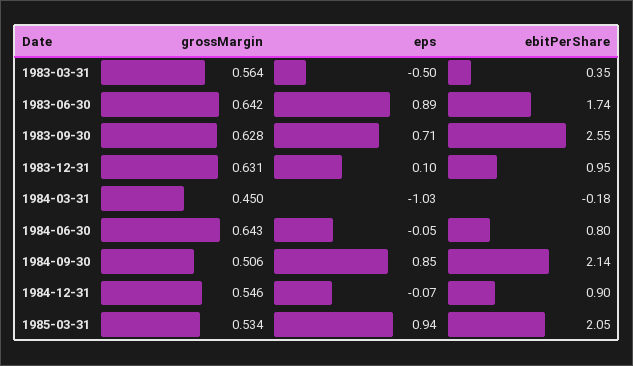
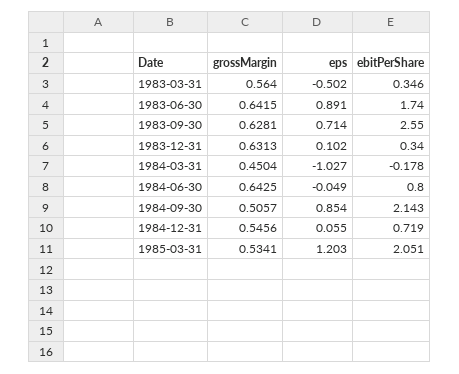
ebitPerShare, 1983-12-31: 0.95 -> 0.34
eps, 1984-12-31: -0.07 -> 0.055
ebitPerShare, 1984-12-31: 0.9 -> 0.719
eps, 1985-03-31: 0.94 -> 1.203

